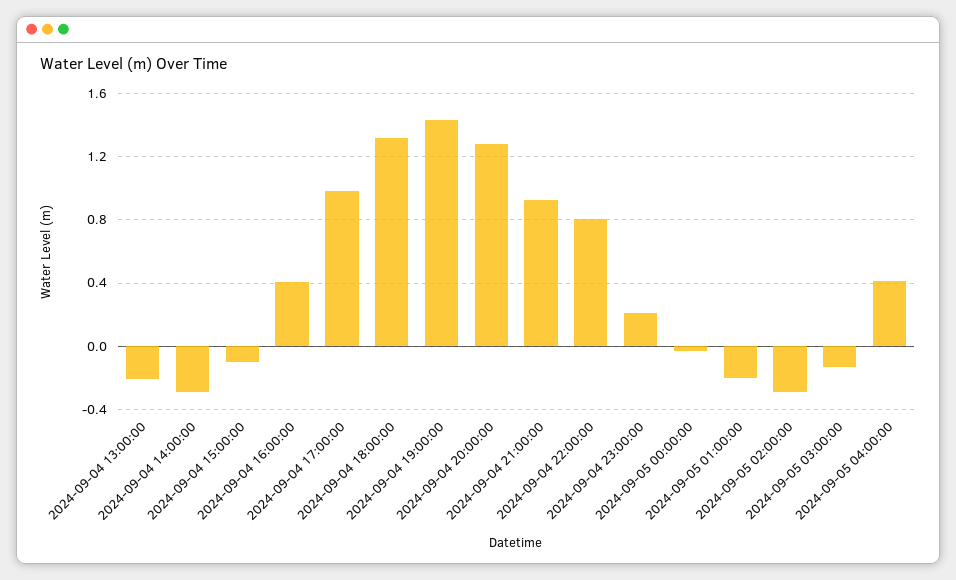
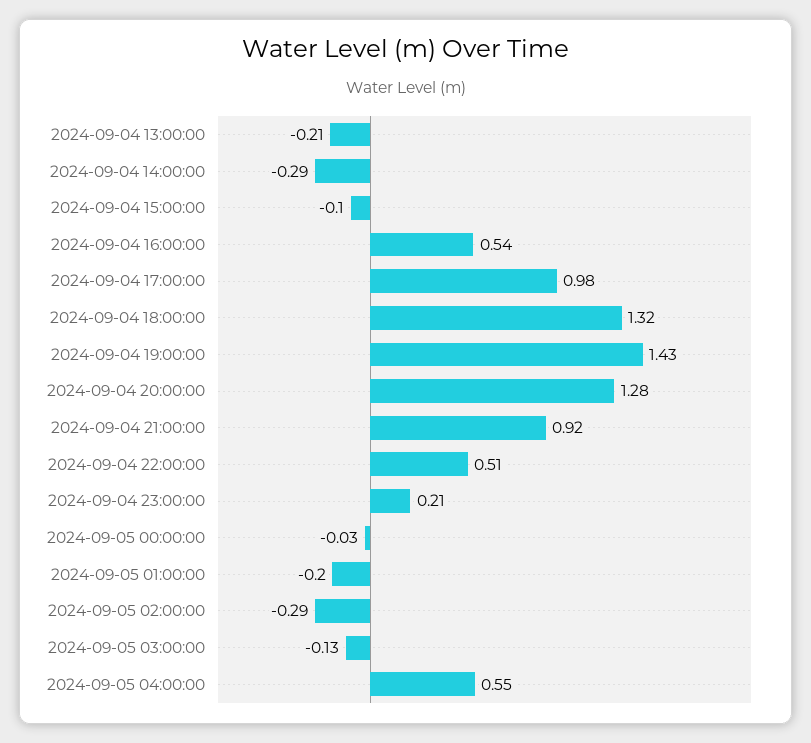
2024-09-04 16:00:00: 0.4 -> 0.54
2024-09-04 22:00:00: 0.8 -> 0.51
2024-09-05 04:00:00: 0.4 -> 0.55

